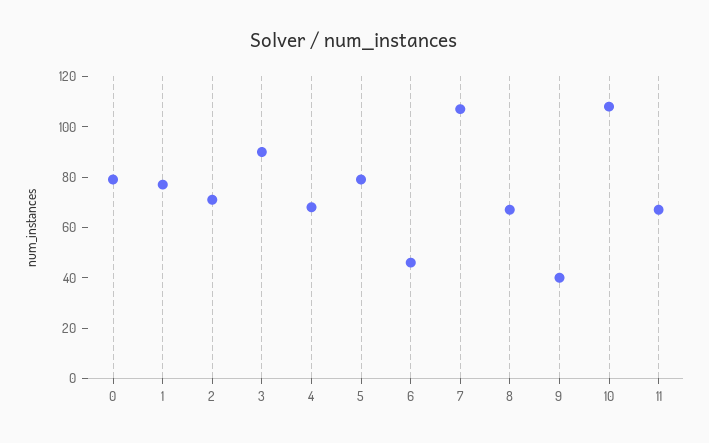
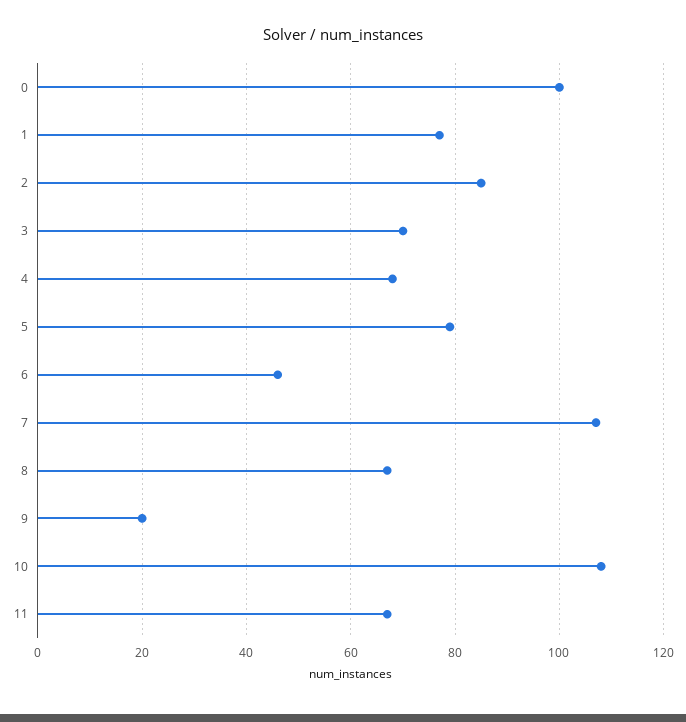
0: 80 -> 100
2: 70 -> 85
3: 90 -> 70
9: 40 -> 20

